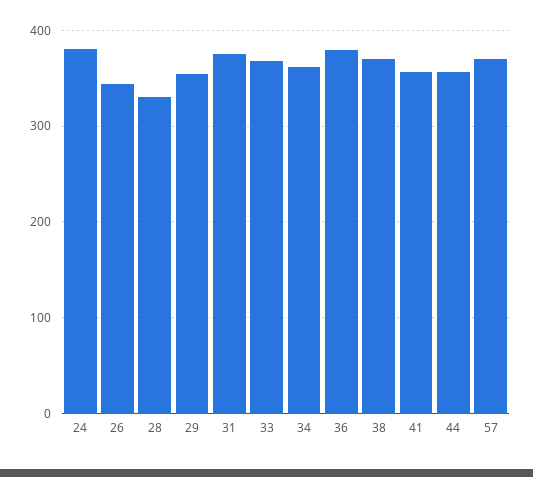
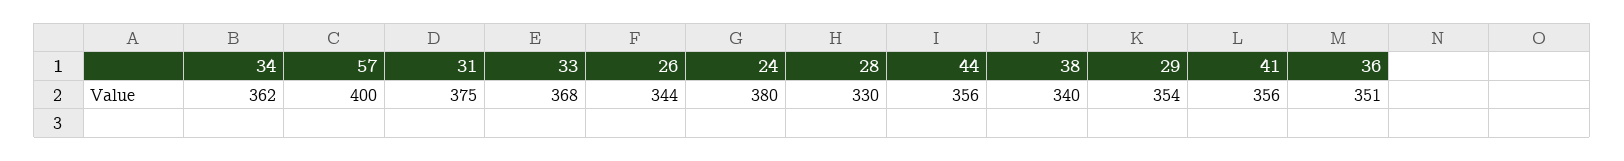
36: 380 -> 351
38: 370 -> 340
57: 370 -> 400

